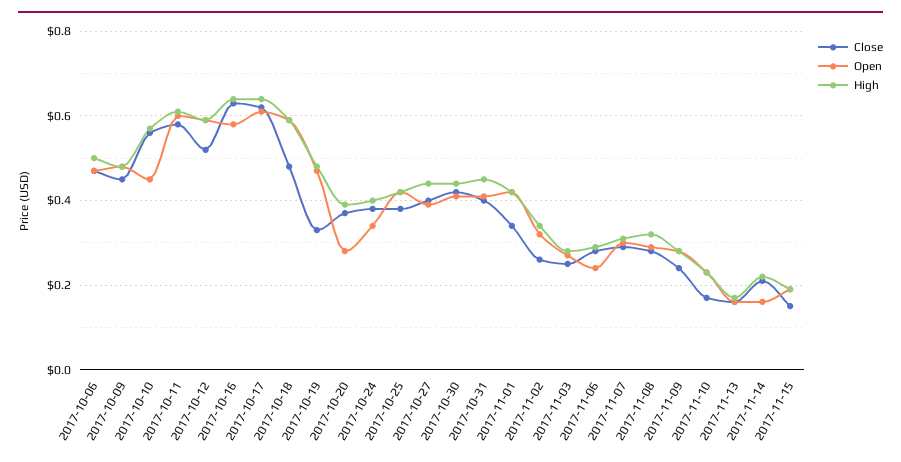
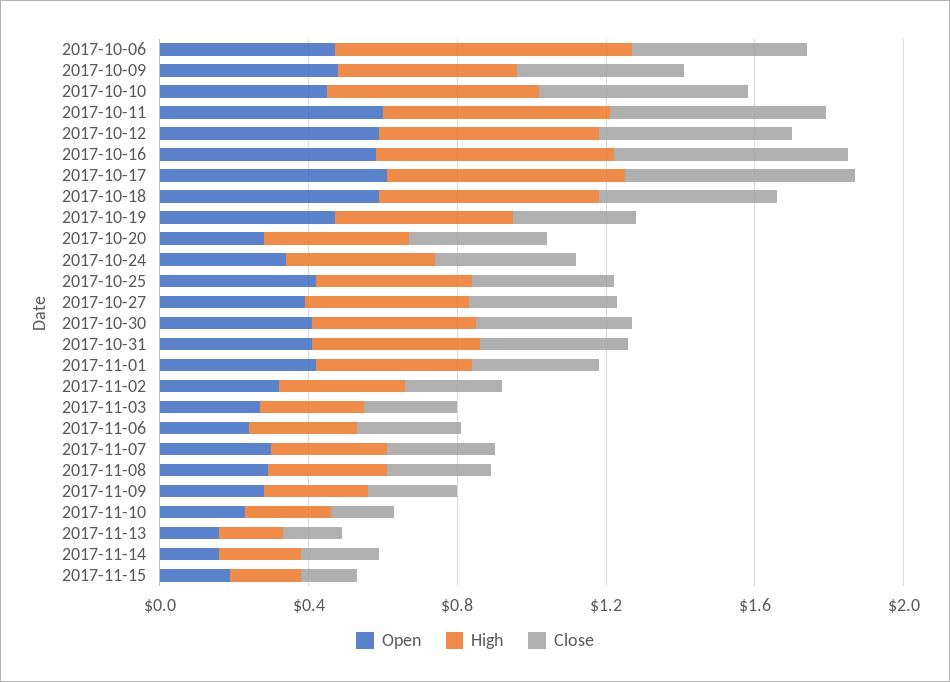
High, 2017-10-06: 0.5 -> 0.8

